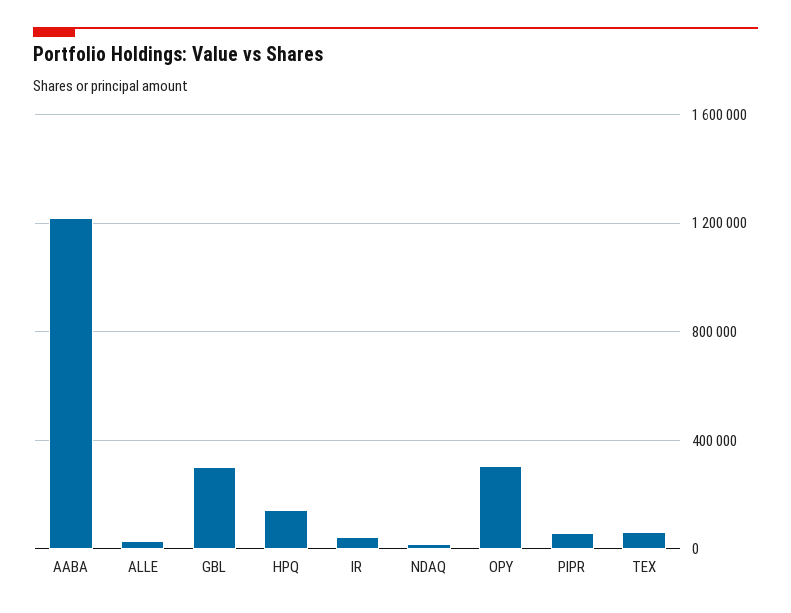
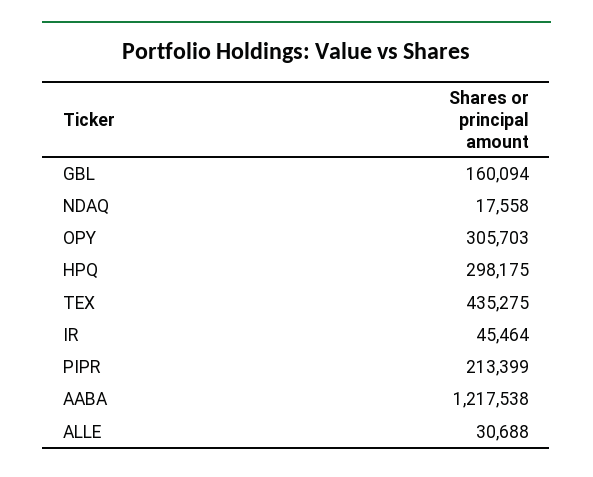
GBL: 300000 -> 160094
HPQ: 150000 -> 298175
PIPR: 50000 -> 213399
TEX: 50000 -> 435275

